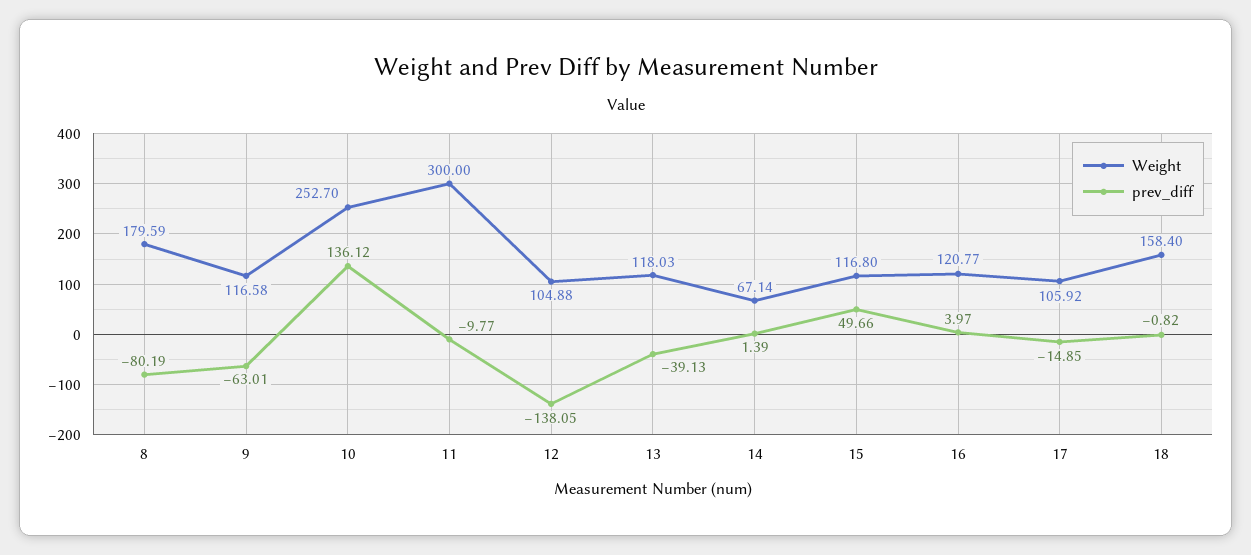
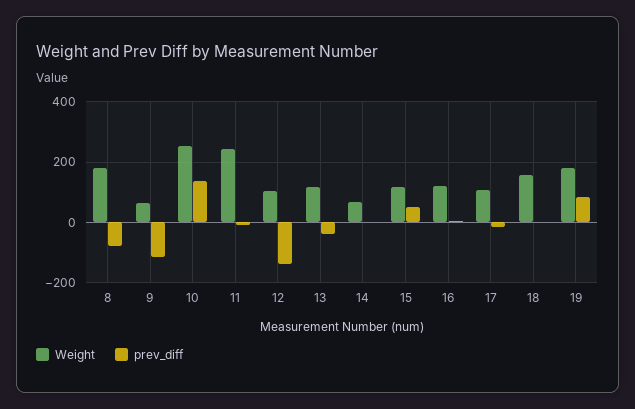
Weight, 9: 116.58 -> 60
prev_diff, 9: -63.01 -> -120
Weight, 11: 300 -> 240
Weight, 19: none -> 180
prev_diff, 19: none -> 80

